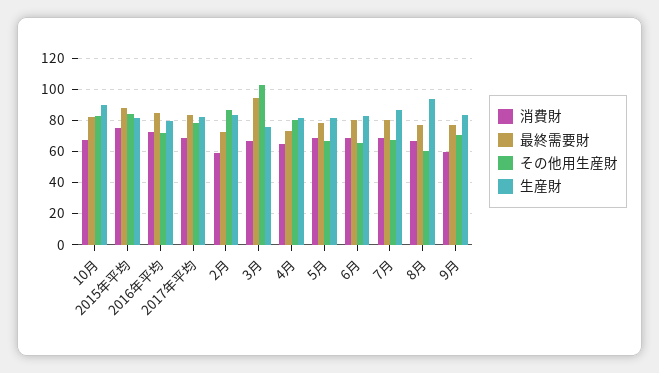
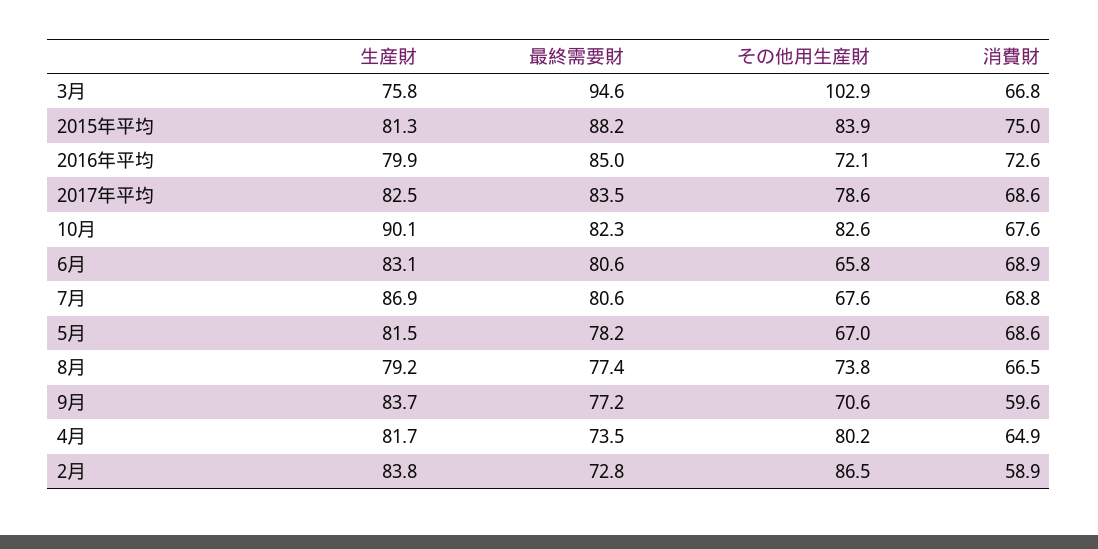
その他用生産財, 8月: 60 -> 73.8
生産財, 8月: 95 -> 79.2

